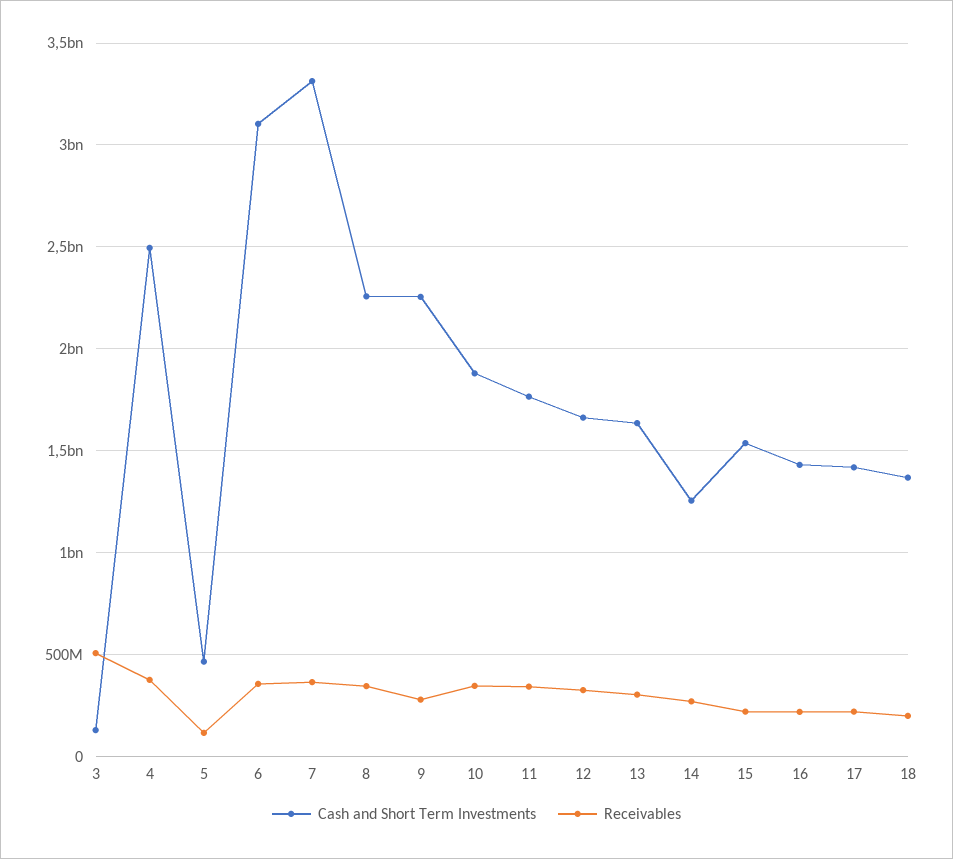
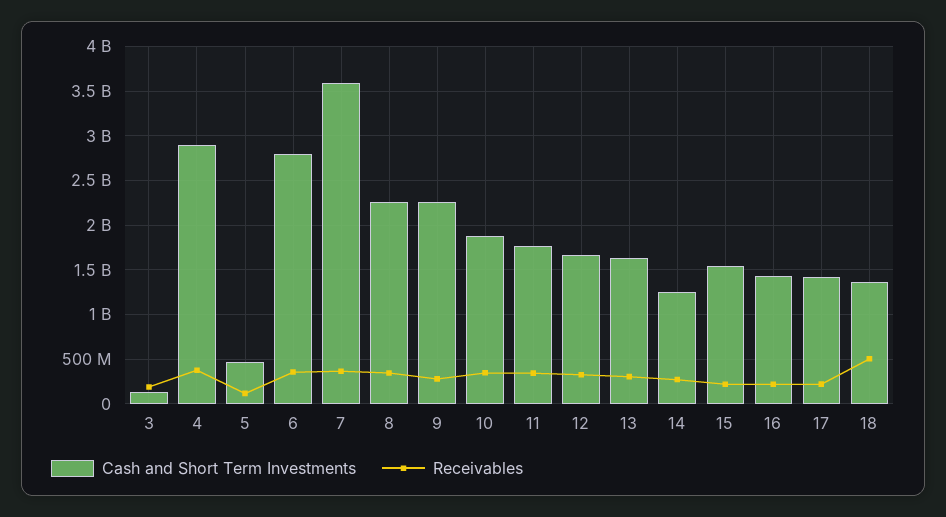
Receivables, 3: 500000000 -> 200000000
Cash and Short Term Investments, 4: 2500000000 -> 2900000000
Cash and Short Term Investments, 6: 3100000000 -> 2800000000
Cash and Short Term Investments, 7: 3300000000 -> 3600000000
Receivables, 18: 200000000 -> 500000000

